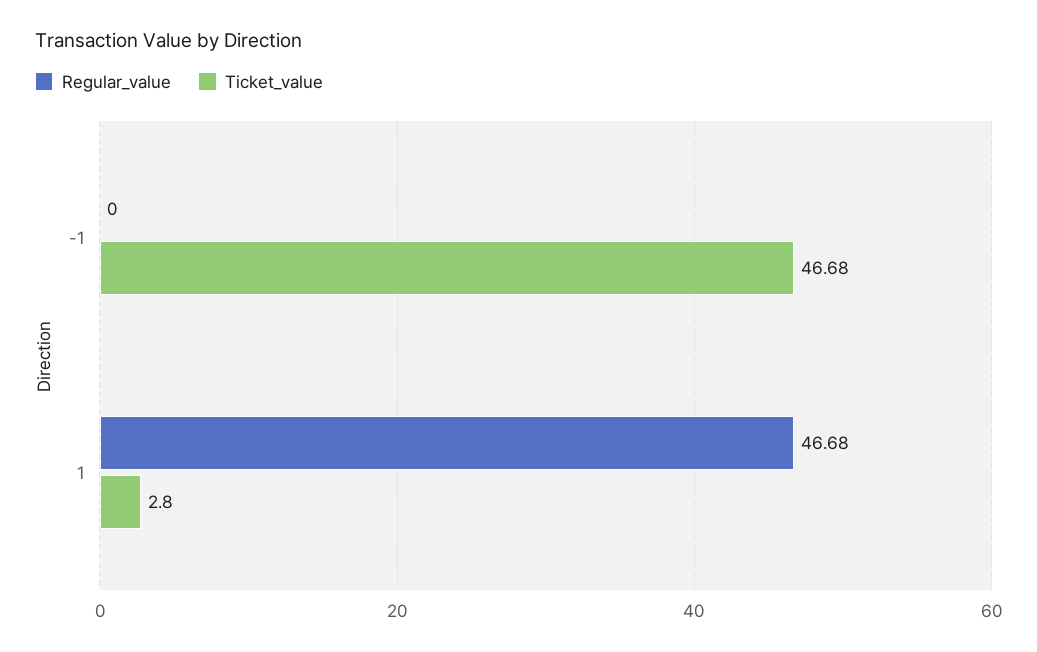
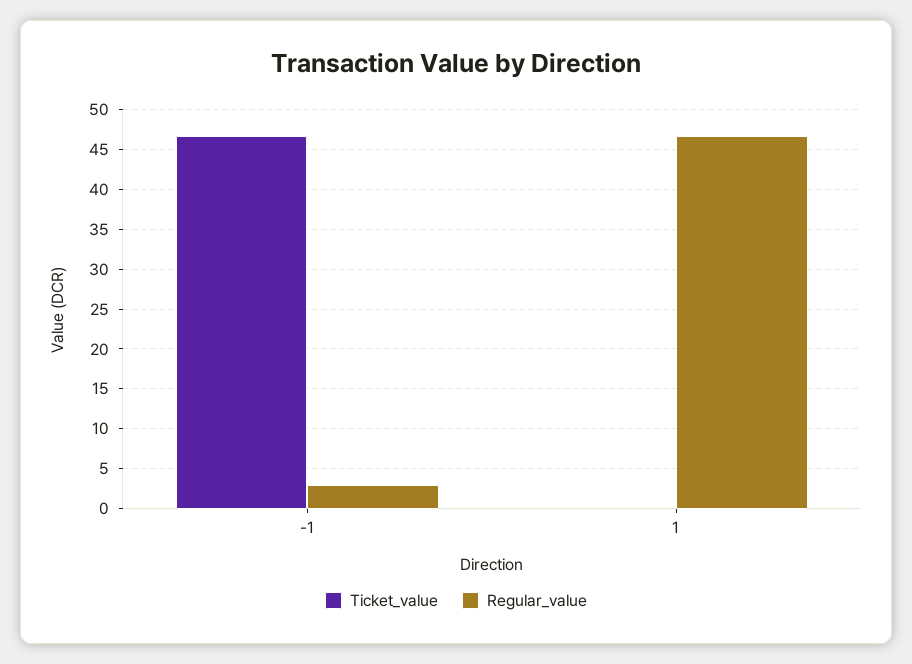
Regular_value, -1: 0 -> 3
Ticket_value, 1: 2.8 -> 0

